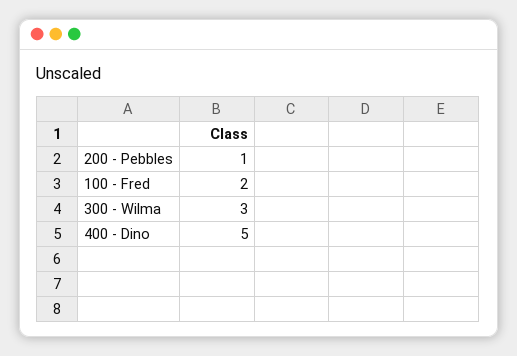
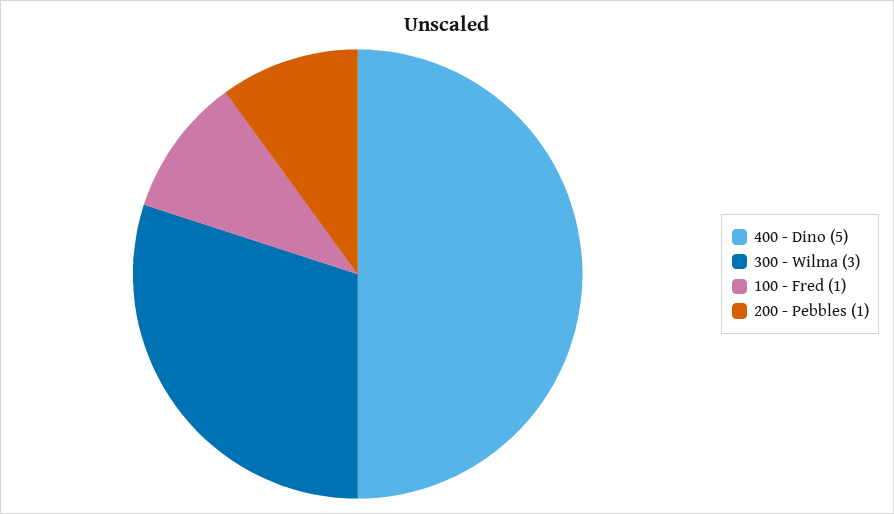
100 - Fred: 2 -> 1

